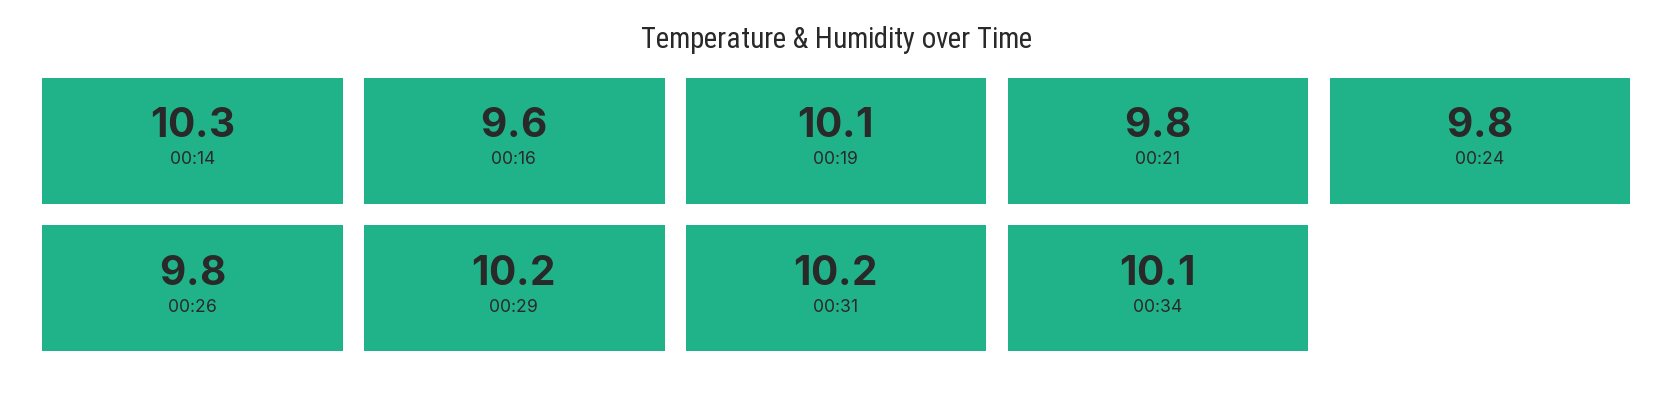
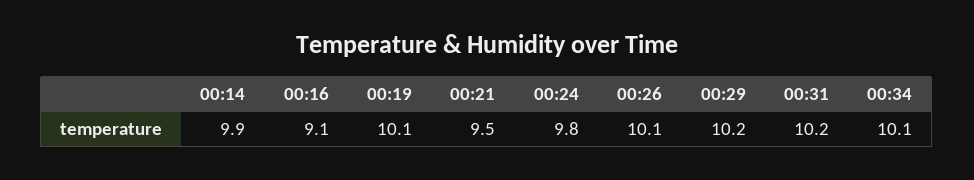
00:14: 10.3 -> 9.9
00:16: 9.6 -> 9.1
00:21: 9.8 -> 9.5
00:26: 9.8 -> 10.1

